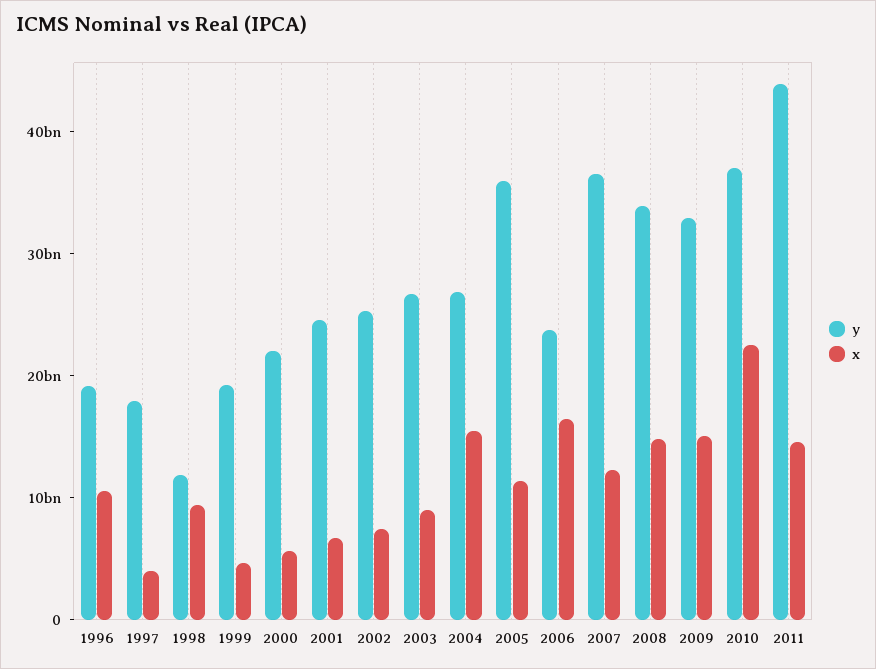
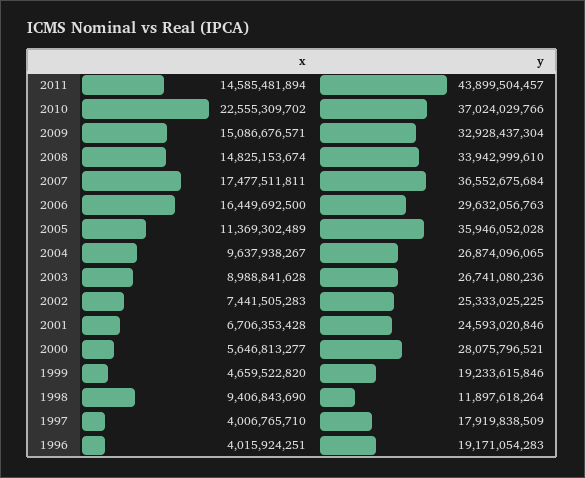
x, 1996: 10000000000 -> 4015924251
y, 2000: 22000000000 -> 28075796521
x, 2004: 16000000000 -> 9637938267
y, 2006: 24000000000 -> 29632056763
x, 2007: 12000000000 -> 17477511811

